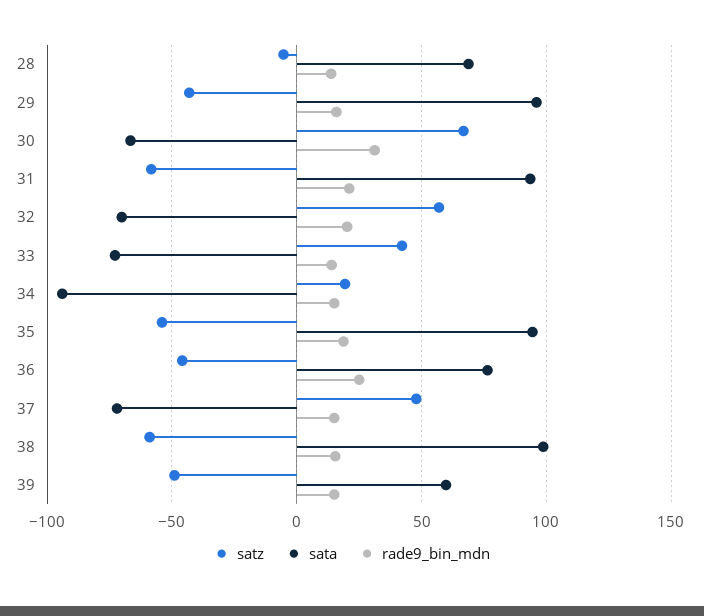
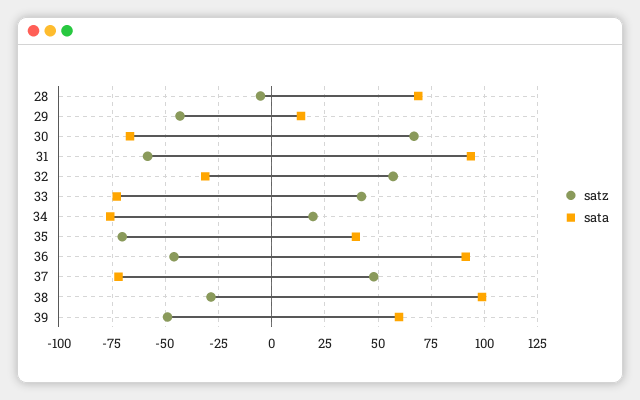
rade9_bin_mdn, 28: 15 -> none
sata, 29: 95 -> 15
rade9_bin_mdn, 29: 15 -> none
rade9_bin_mdn, 30: 30 -> none
rade9_bin_mdn, 31: 20 -> none
sata, 32: -70 -> -30
rade9_bin_mdn, 32: 20 -> none
rade9_bin_mdn, 33: 15 -> none
sata, 34: -95 -> -75
rade9_bin_mdn, 34: 15 -> none
satz, 35: -55 -> -70
sata, 35: 95 -> 40
rade9_bin_mdn, 35: 20 -> none
sata, 36: 75 -> 90
rade9_bin_mdn, 36: 25 -> none
rade9_bin_mdn, 37: 15 -> none
satz, 38: -60 -> -30
rade9_bin_mdn, 38: 15 -> none
rade9_bin_mdn, 39: 15 -> none

